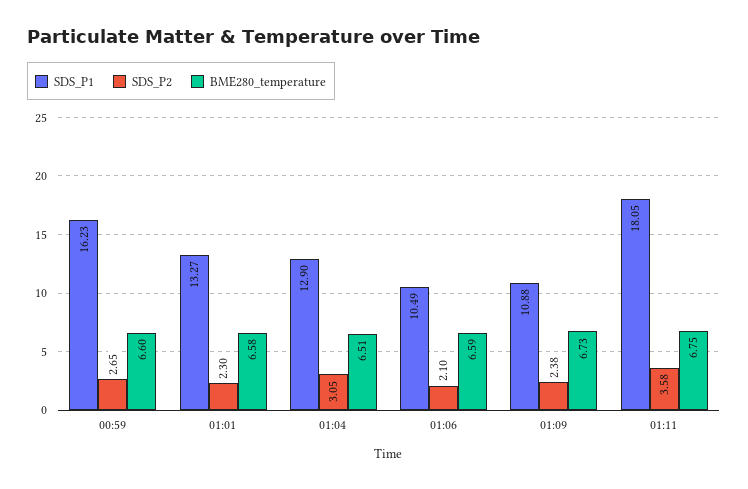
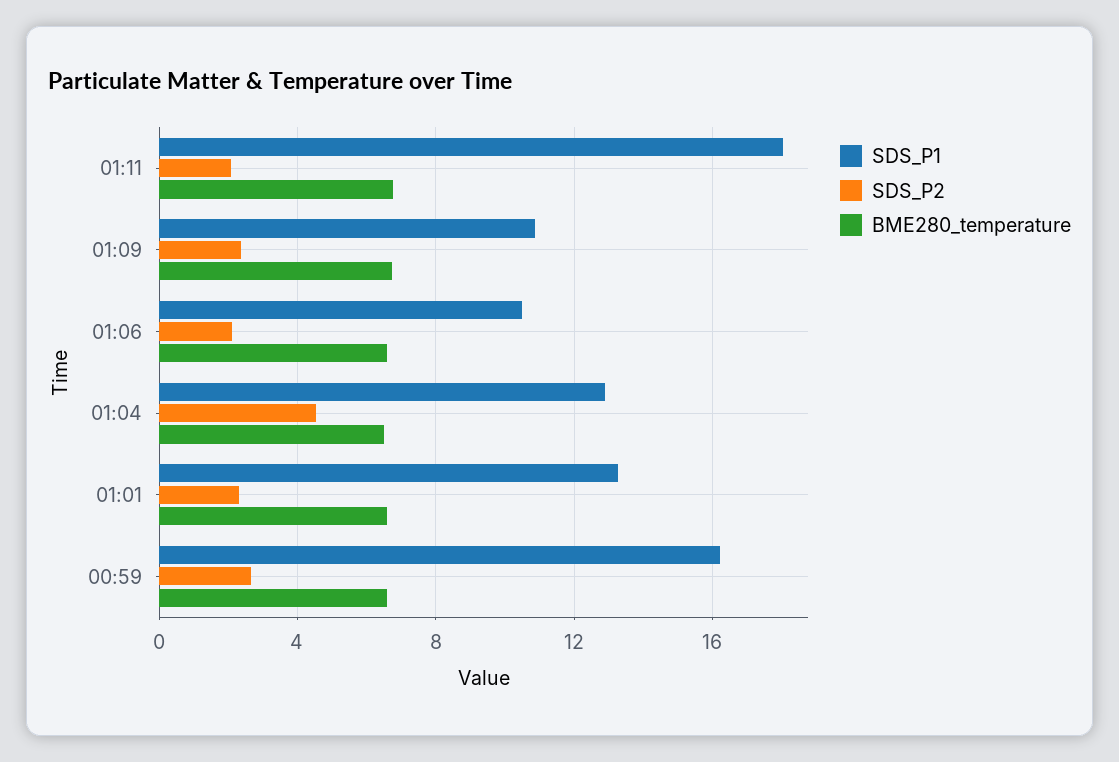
SDS_P2, 01:04: 3.05 -> 4.5
SDS_P2, 01:11: 3.58 -> 2

